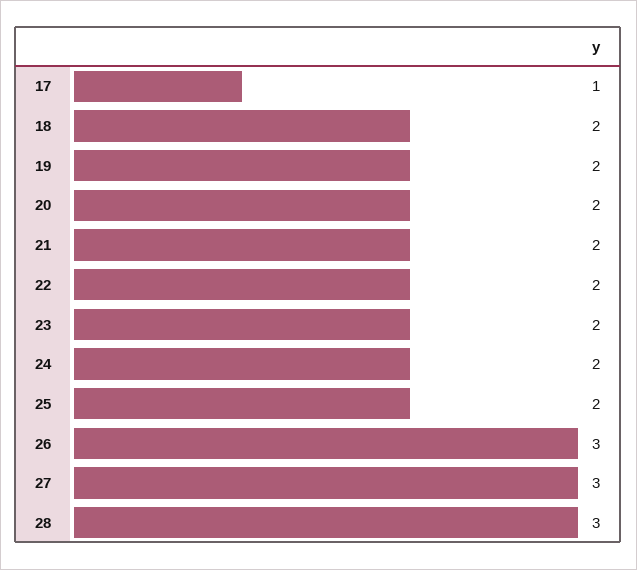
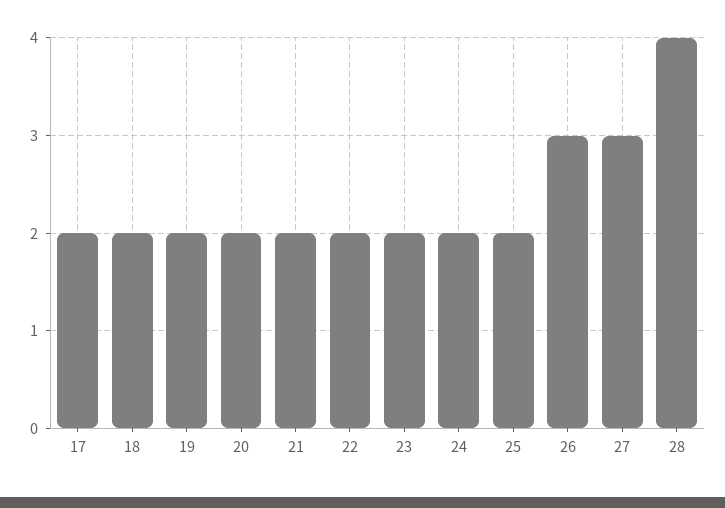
17: 1 -> 2
28: 3 -> 4

